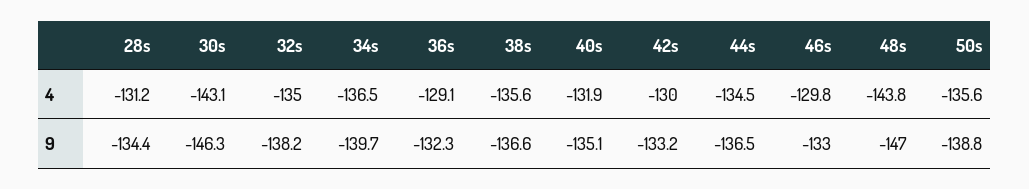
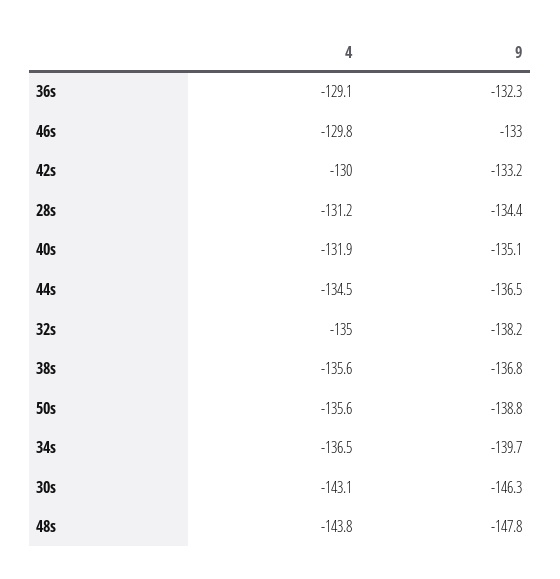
38s, 9: -136.6 -> -136.8
48s, 9: -147 -> -147.8

